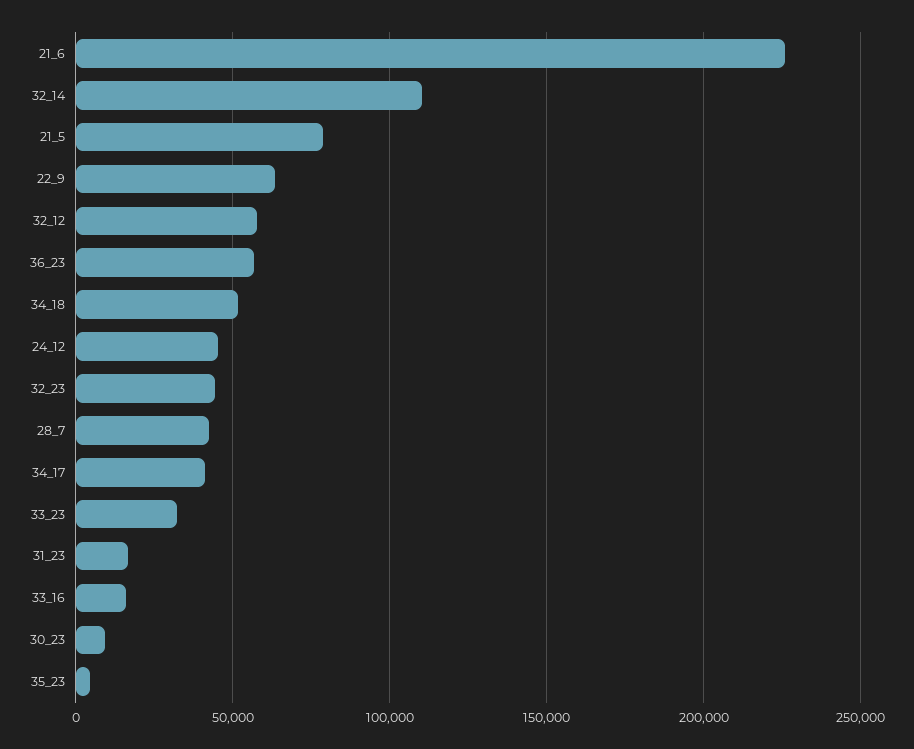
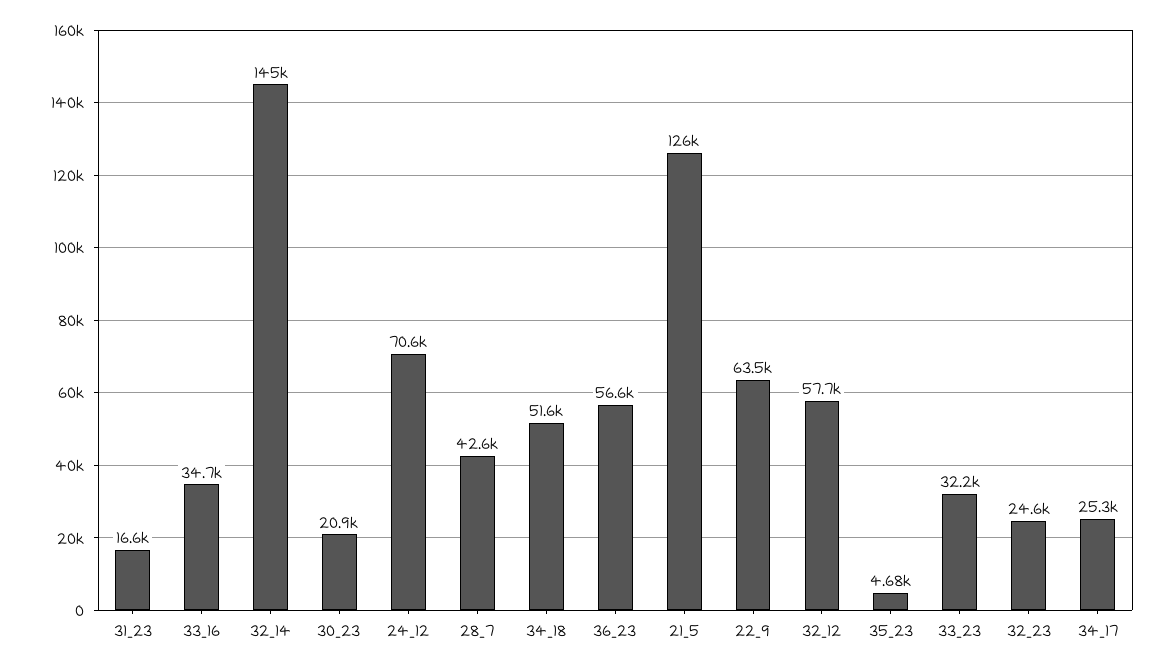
21_6: 225000 -> none
32_14: 110000 -> 145000
21_5: 80000 -> 126000
24_12: 45000 -> 70600
32_23: 45000 -> 24600
34_17: 40000 -> 25300
33_16: 15000 -> 34700
30_23: 10000 -> 20900

